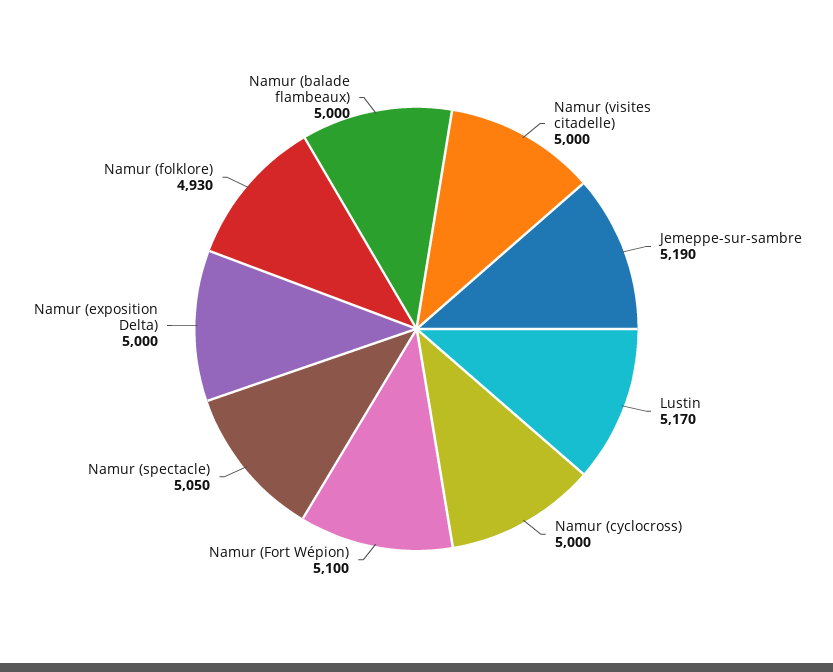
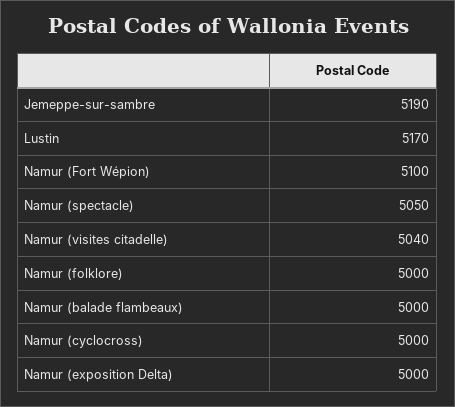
Namur (visites citadelle): 5000 -> 5040
Namur (folklore): 4930 -> 5000

